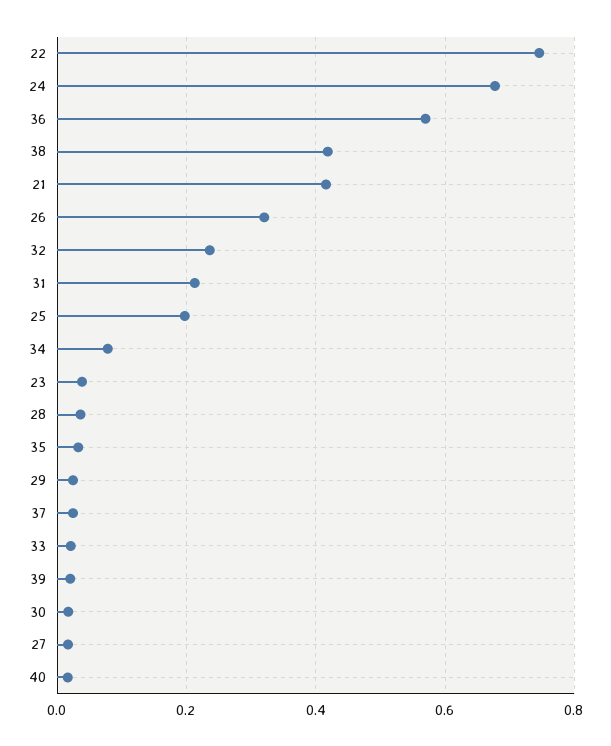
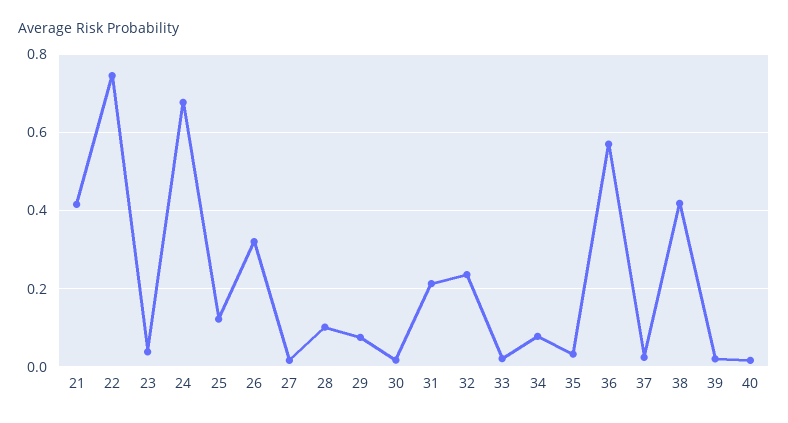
25: 0.2 -> 0.12
28: 0.04 -> 0.1
29: 0.02 -> 0.08

